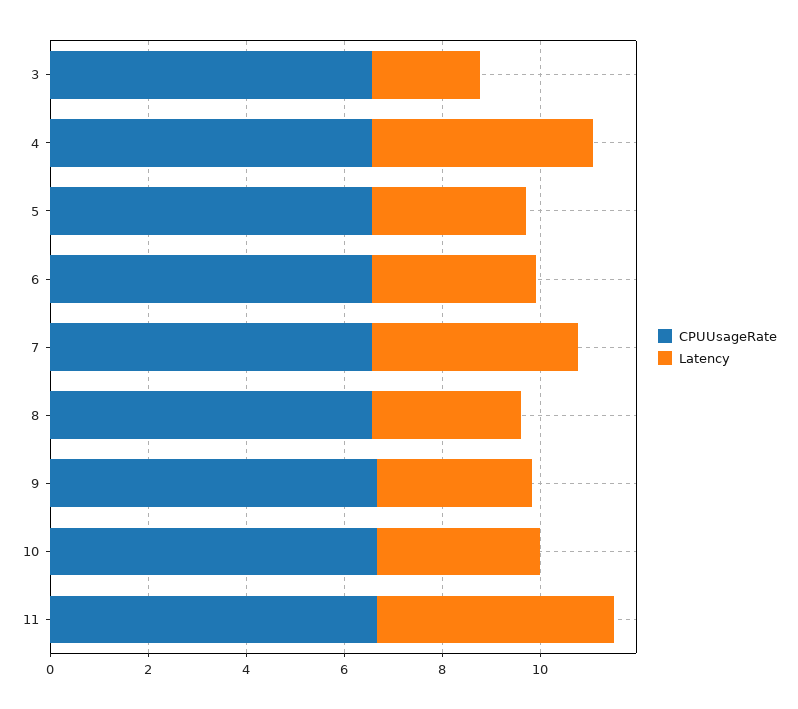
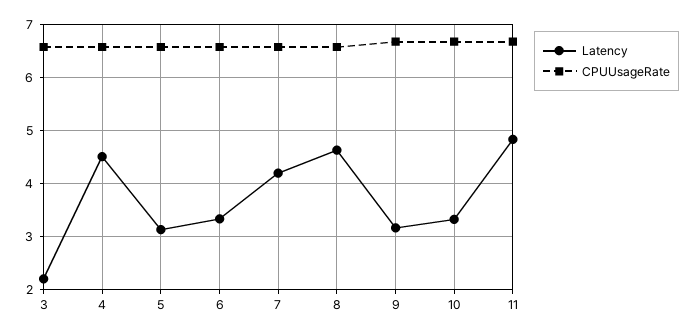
Latency, 8: 3 -> 4.6

